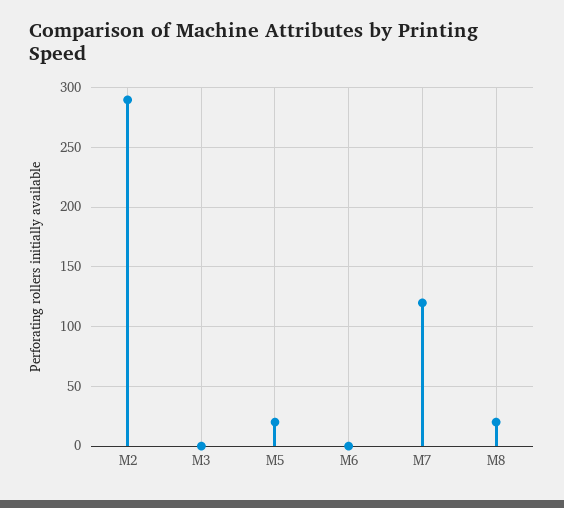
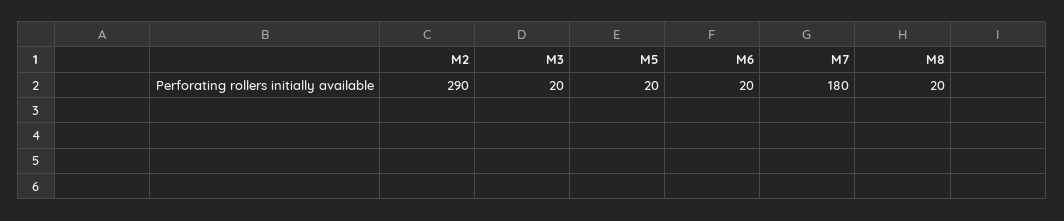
M3: 0 -> 20
M6: 0 -> 20
M7: 120 -> 180

